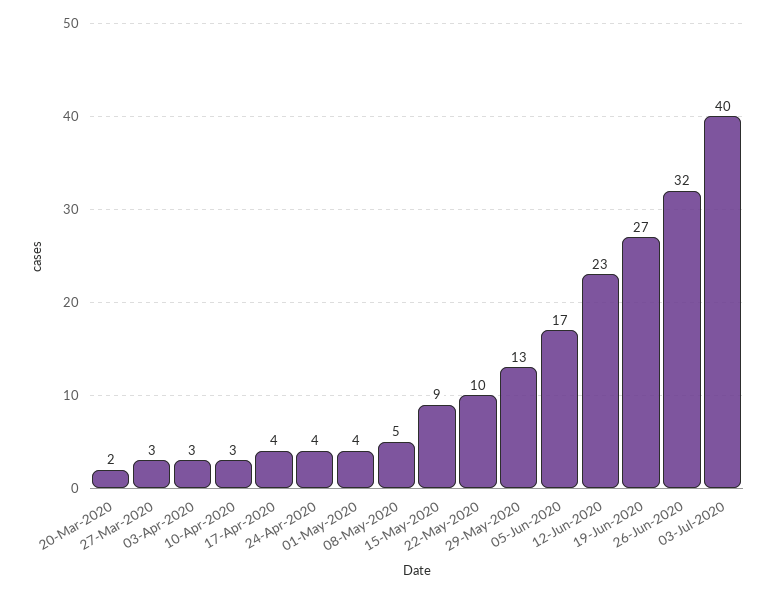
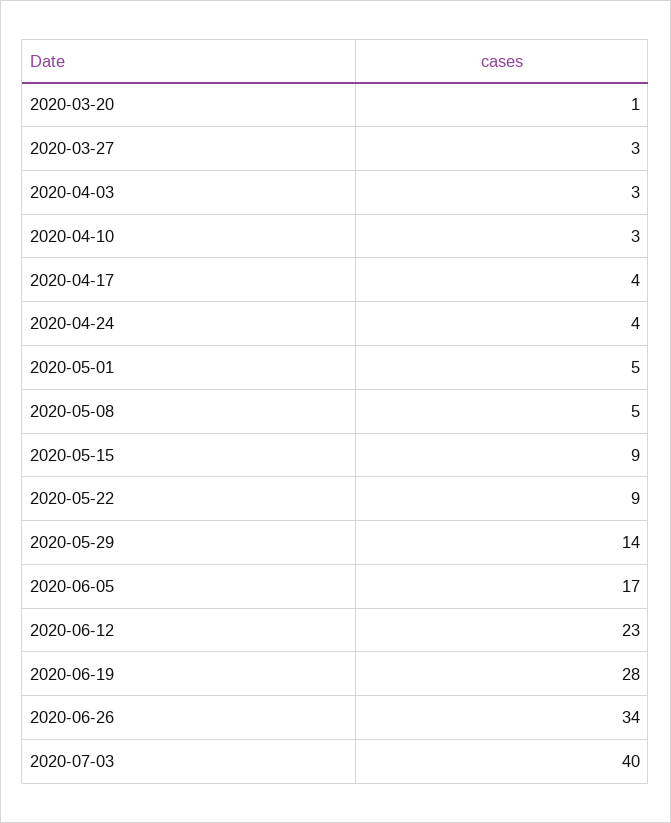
20-Mar-2020: 2 -> 1
01-May-2020: 4 -> 5
22-May-2020: 10 -> 9
29-May-2020: 13 -> 14
19-Jun-2020: 27 -> 28
26-Jun-2020: 32 -> 34

